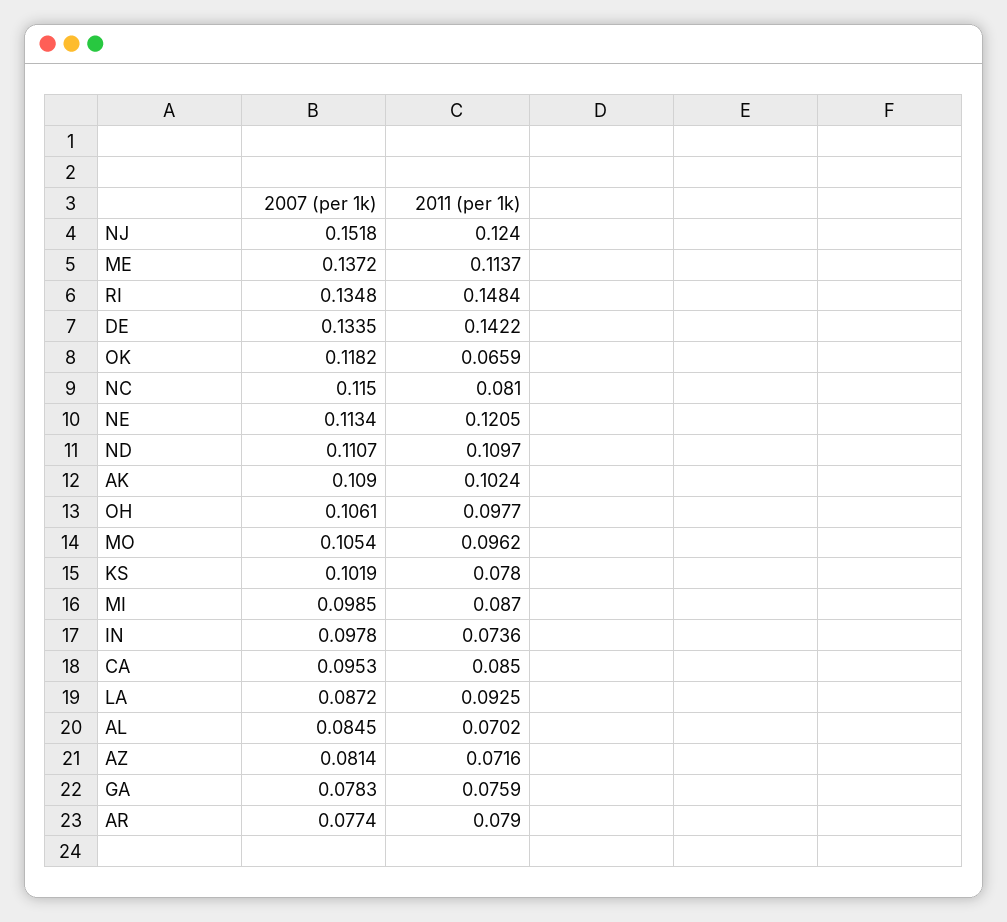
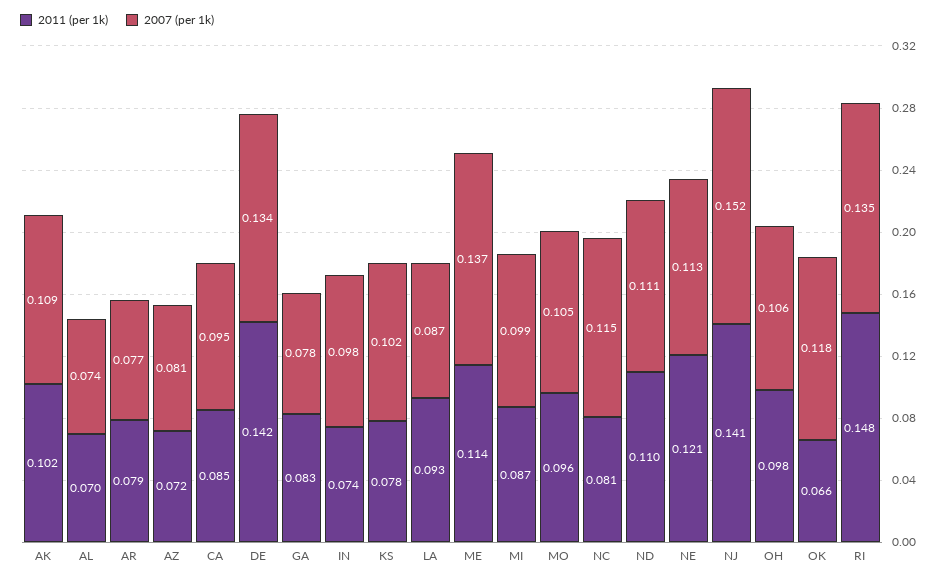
2011 (per 1k), NJ: 0.124 -> 0.141
2007 (per 1k), AL: 0.0845 -> 0.074
2011 (per 1k), GA: 0.0759 -> 0.083

